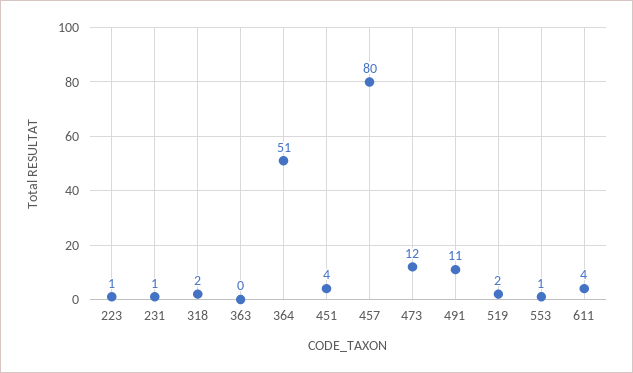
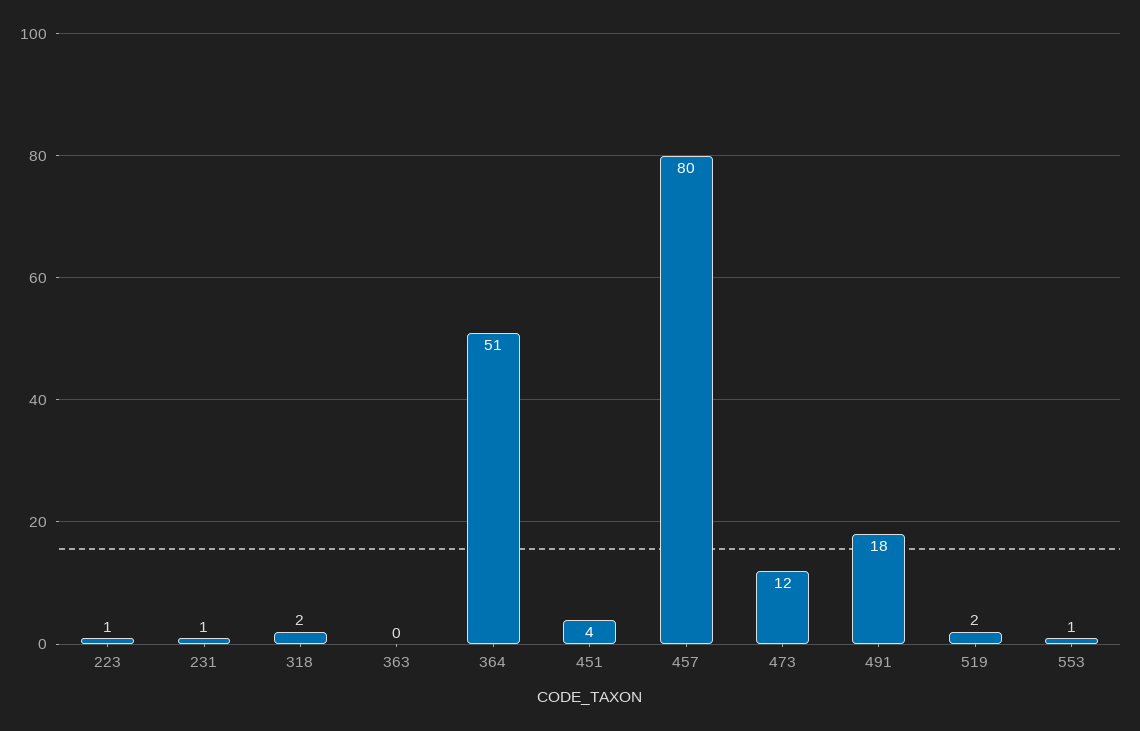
491: 11 -> 18
611: 4 -> none

